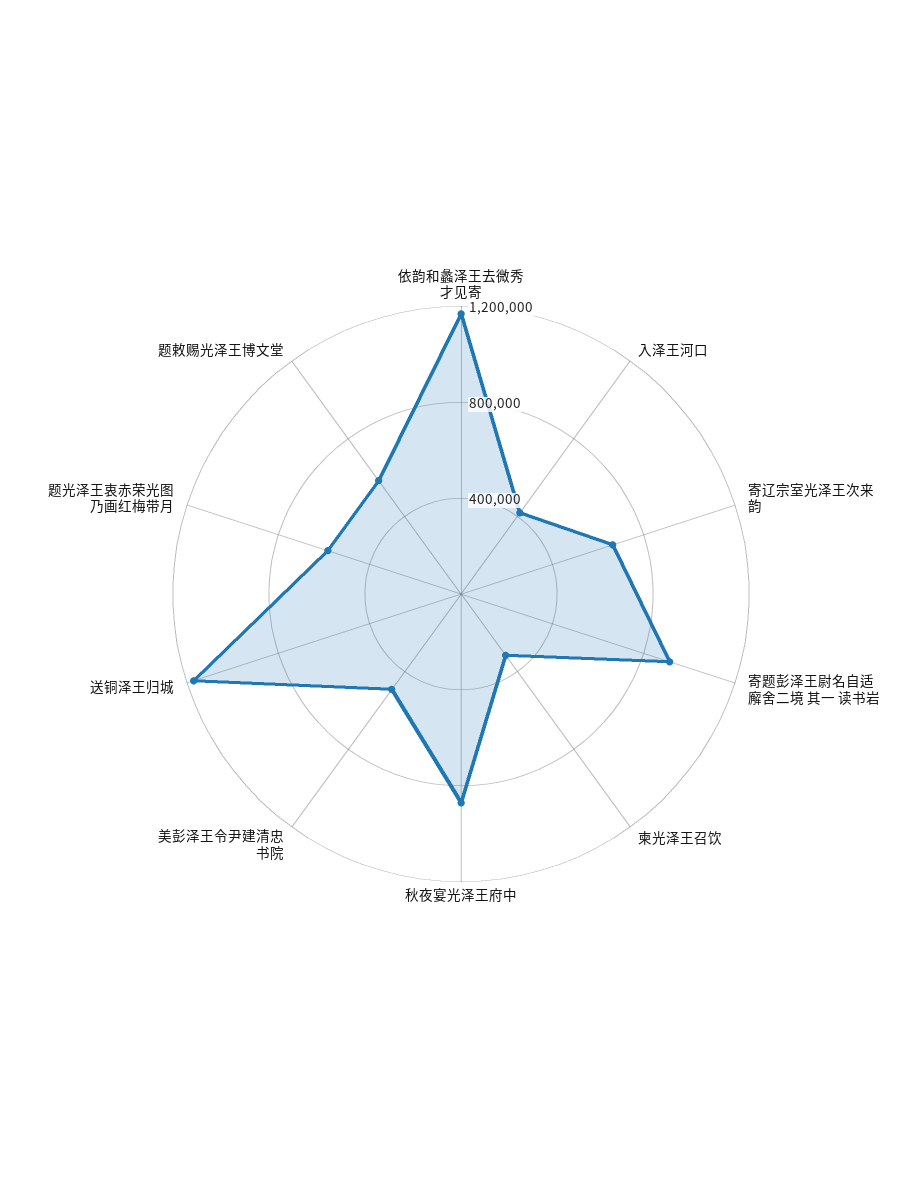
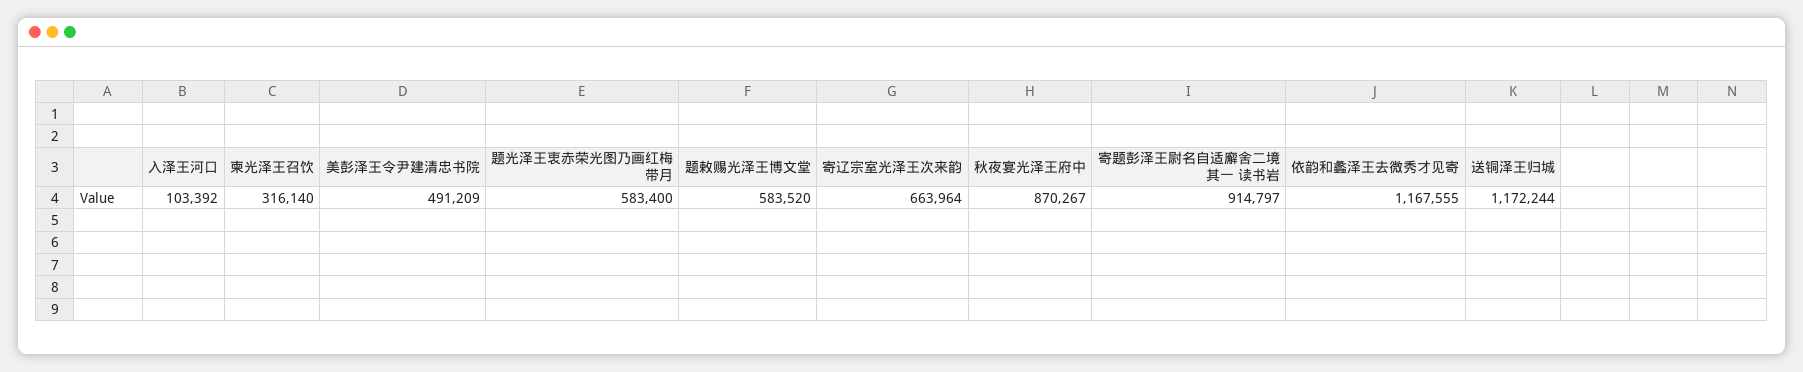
入泽王河口: 400000 -> 103392

